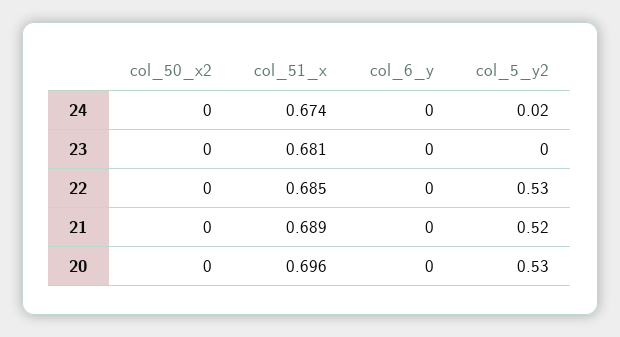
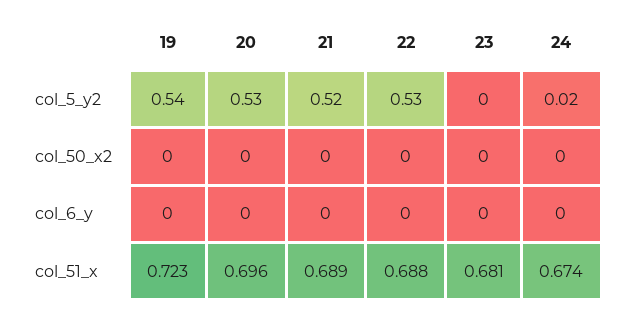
col_51_x, 22: 0.685 -> 0.688
col_5_y2, 19: none -> 0.54
col_50_x2, 19: none -> 0
col_6_y, 19: none -> 0
col_51_x, 19: none -> 0.723

